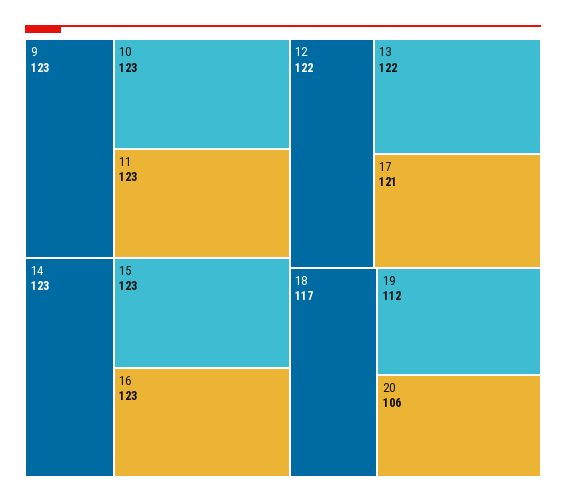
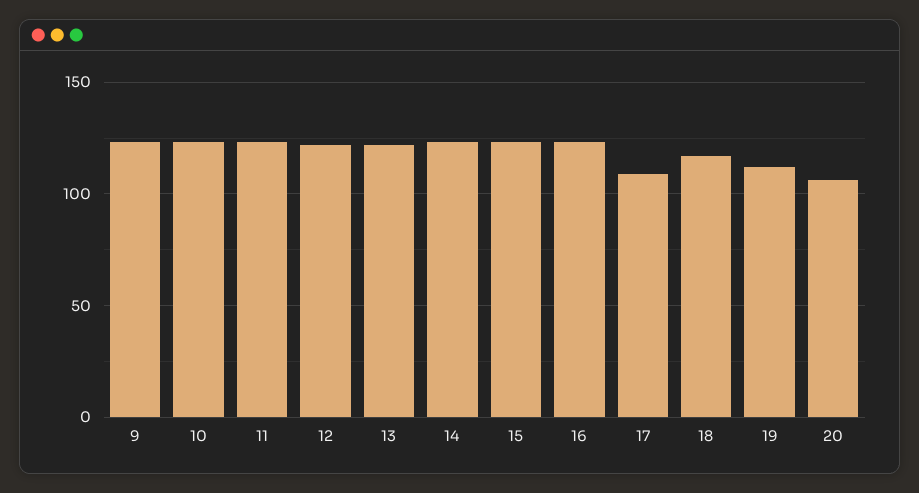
17: 121 -> 110

